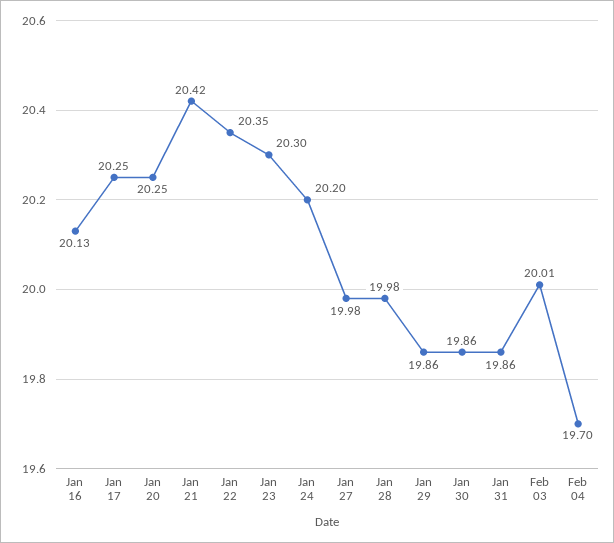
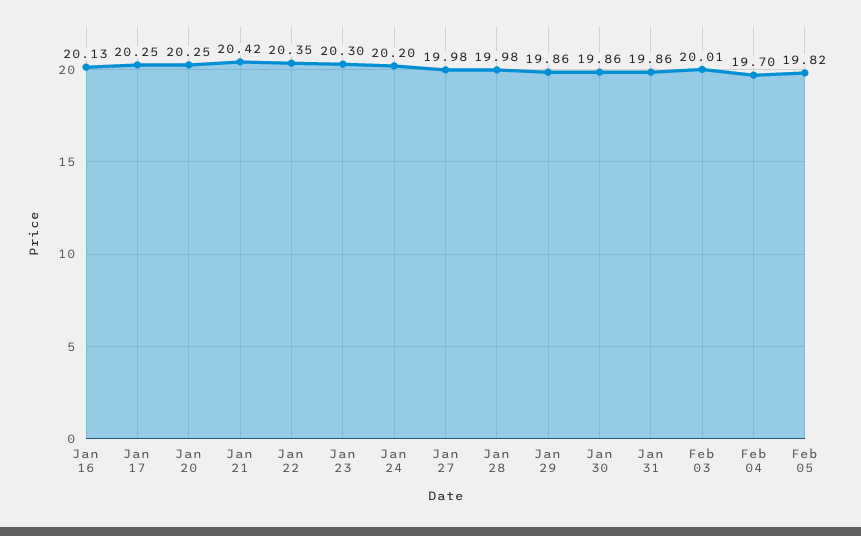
Feb 05: none -> 19.82

